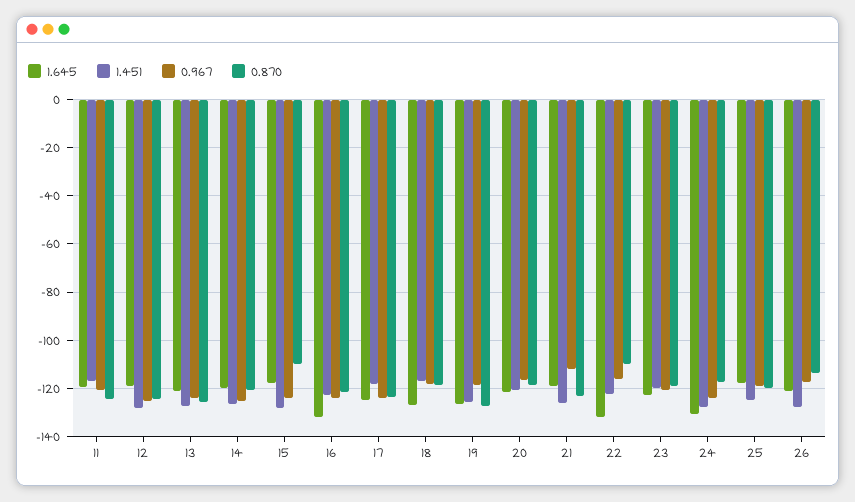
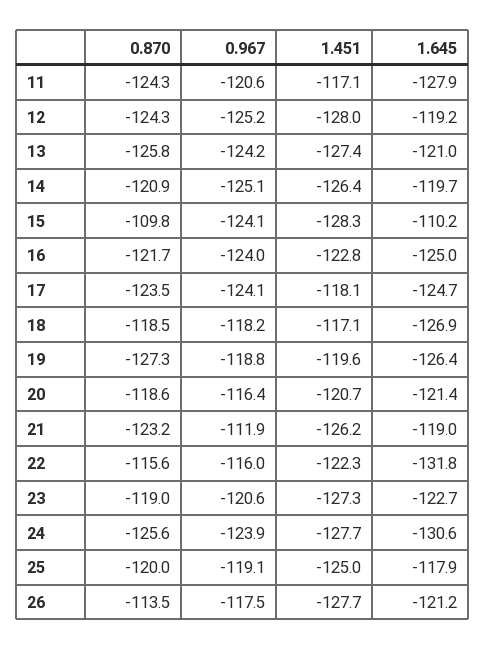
1.645, 11: -120 -> -127.9
1.645, 15: -117.5 -> -110.2
1.645, 16: -132.5 -> -125
1.451, 19: -125 -> -119.6
0.870, 22: -110 -> -115.6
1.451, 23: -120 -> -127.3
0.870, 24: -117.5 -> -125.6

